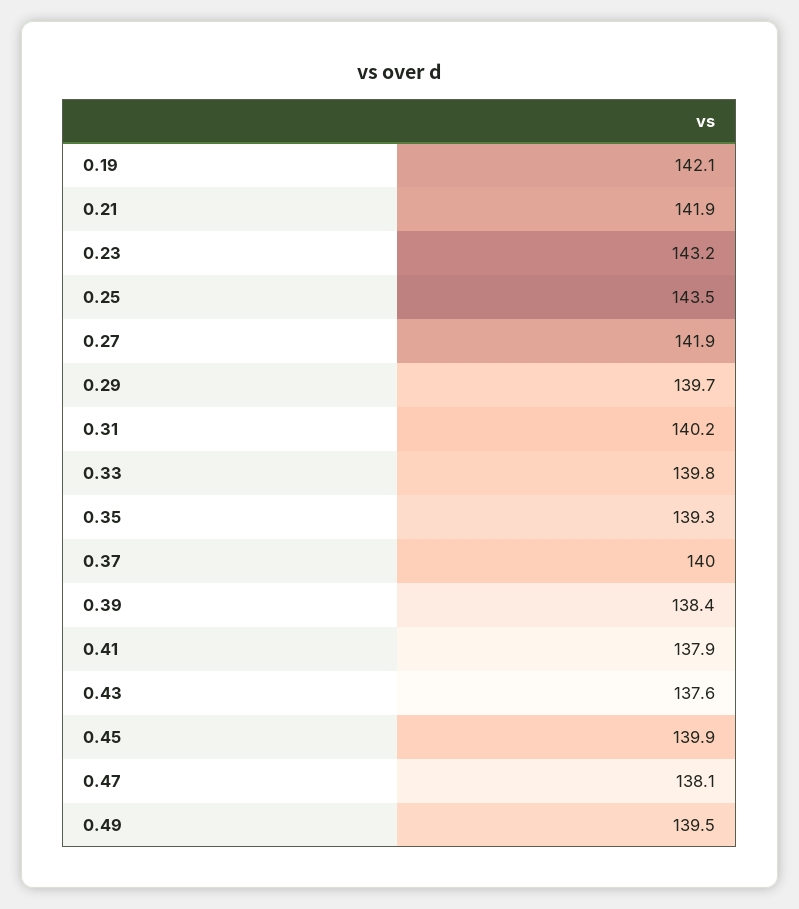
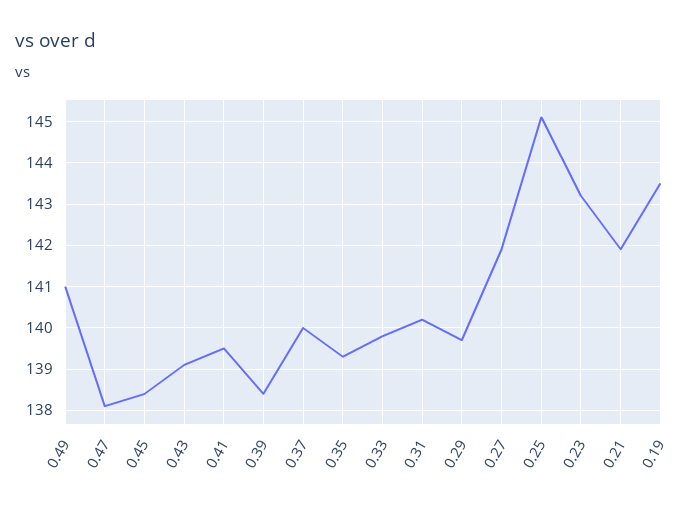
0.19: 142.1 -> 143.5
0.25: 143.5 -> 145
0.41: 137.9 -> 139.5
0.43: 137.6 -> 139
0.45: 139.9 -> 138.5
0.49: 139.5 -> 141

